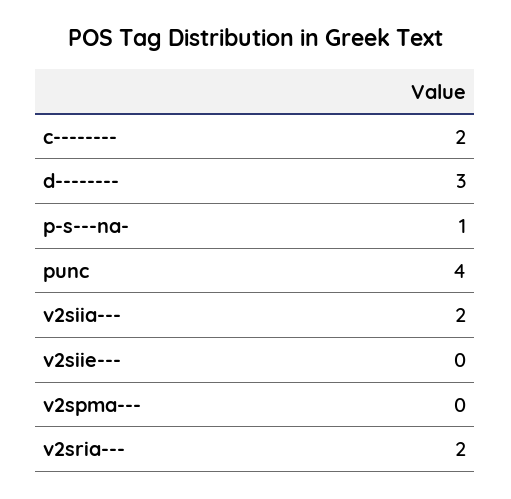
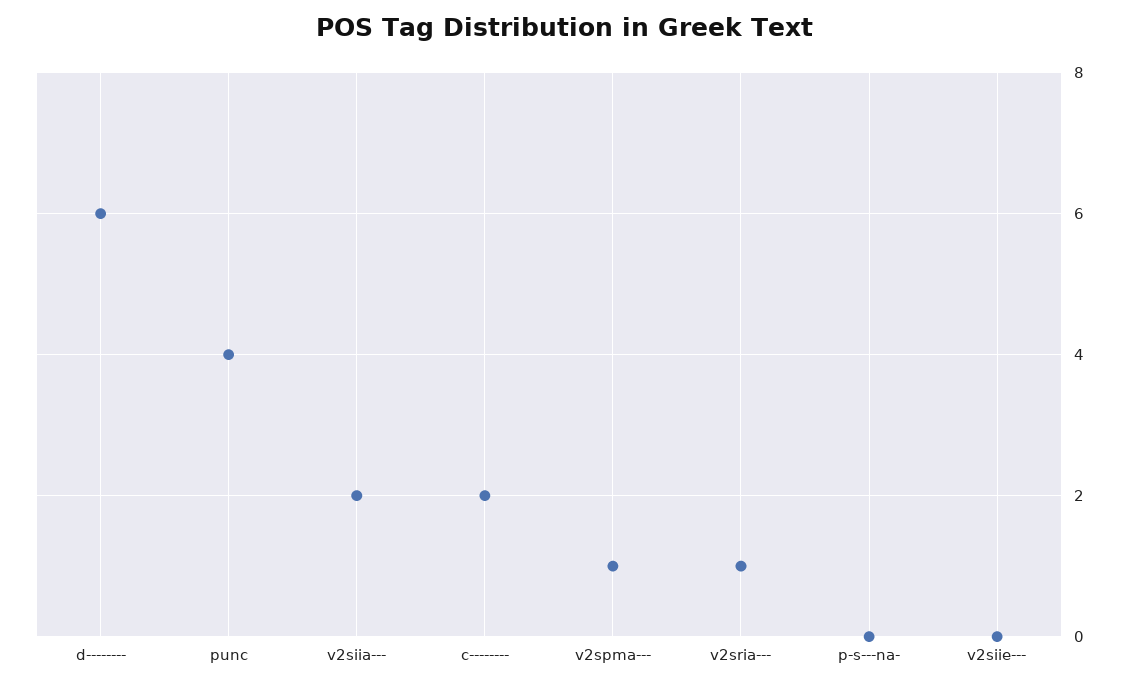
d--------: 3 -> 6
p-s---na-: 1 -> 0
v2spma---: 0 -> 1
v2sria---: 2 -> 1

